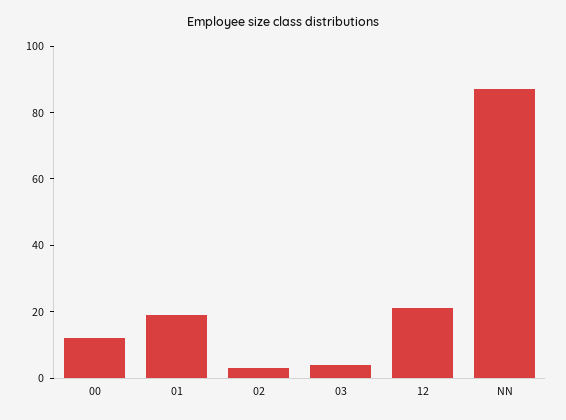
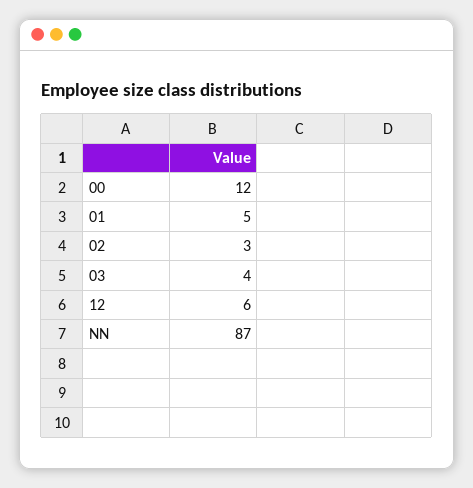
01: 20 -> 5
12: 20 -> 6

